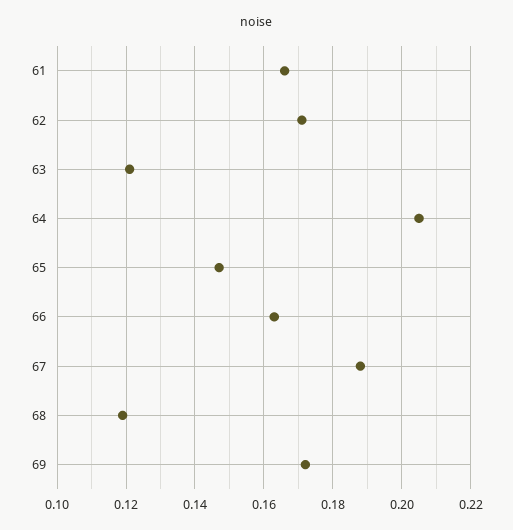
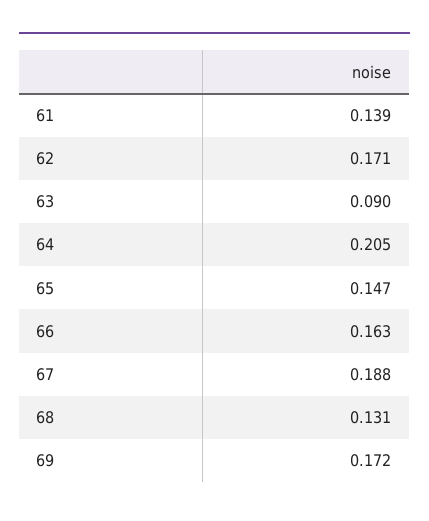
61: 0.165 -> 0.139
63: 0.12 -> 0.09
68: 0.12 -> 0.131

